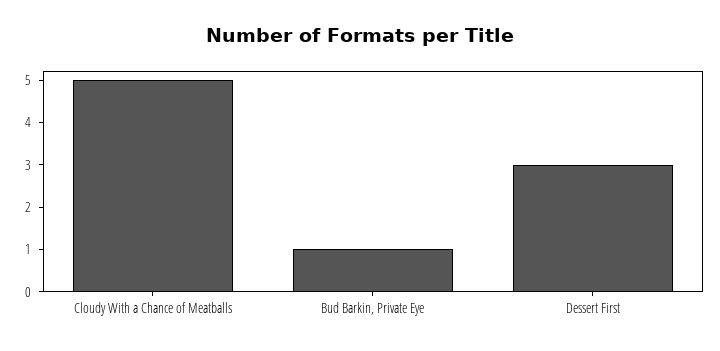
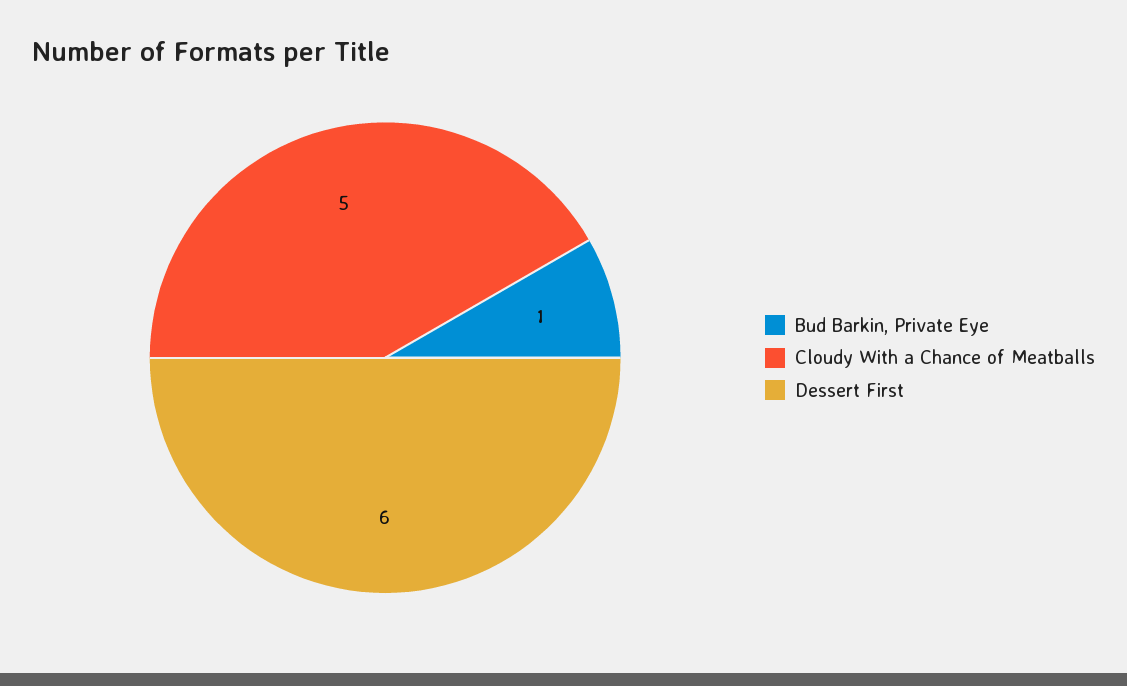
Dessert First: 3 -> 6

